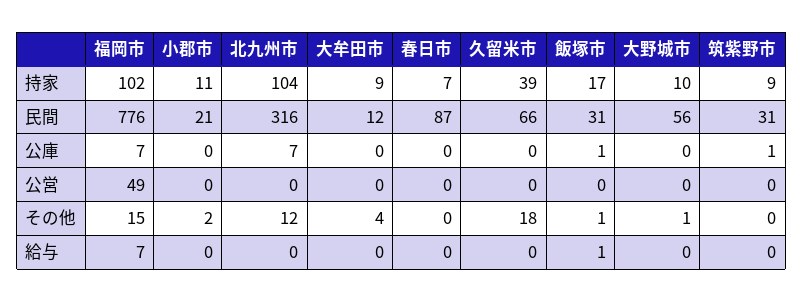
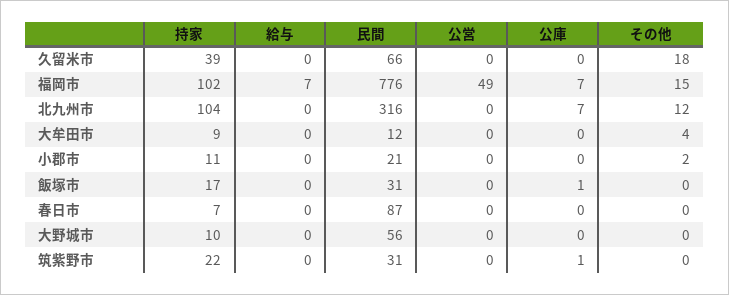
筑紫野市, 持家: 9 -> 22
飯塚市, その他: 1 -> 0
大野城市, その他: 1 -> 0
飯塚市, 給与: 1 -> 0

